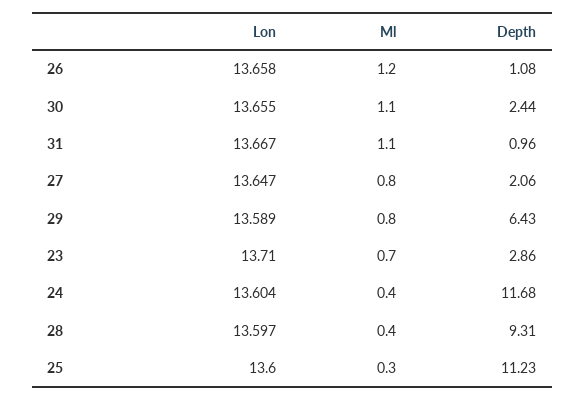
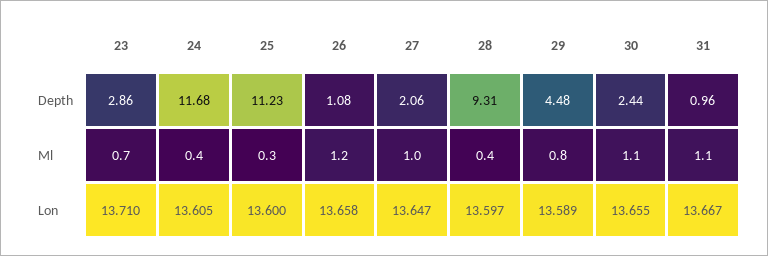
Ml, 27: 0.8 -> 1
Depth, 29: 6.43 -> 4.48
Lon, 24: 13.604 -> 13.605

